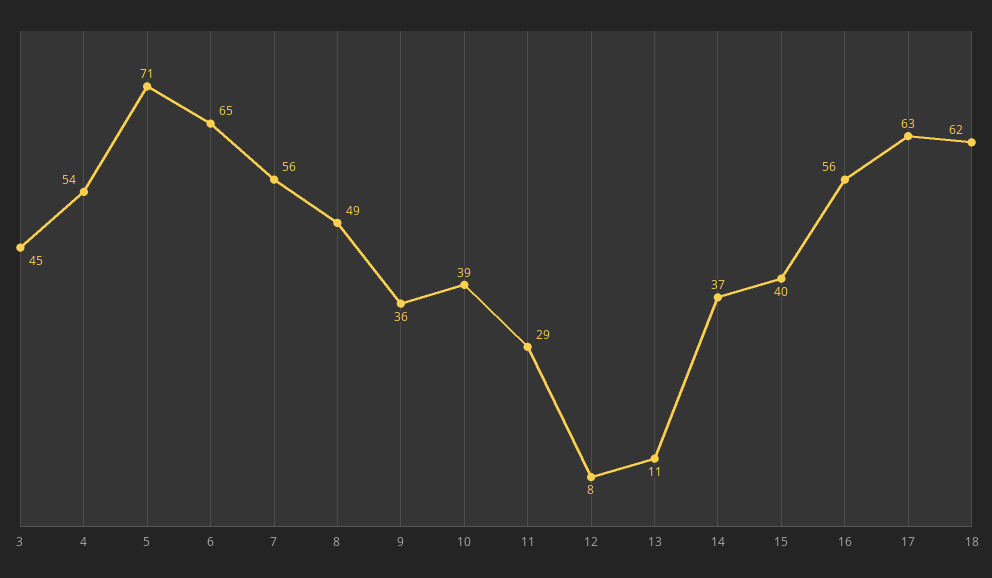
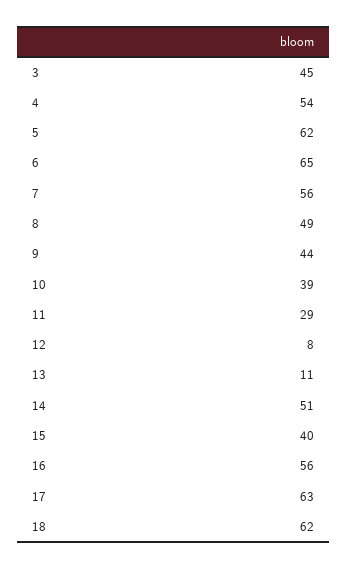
5: 71 -> 62
9: 36 -> 44
14: 37 -> 51

